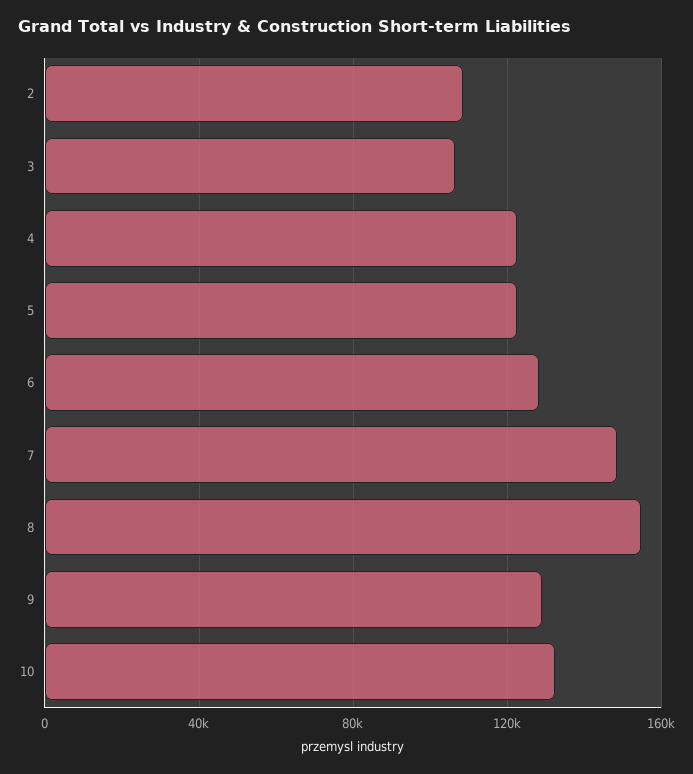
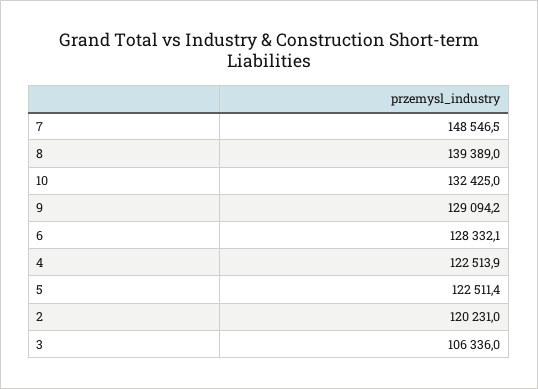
2: 110000 -> 120231
8: 155000 -> 139389

